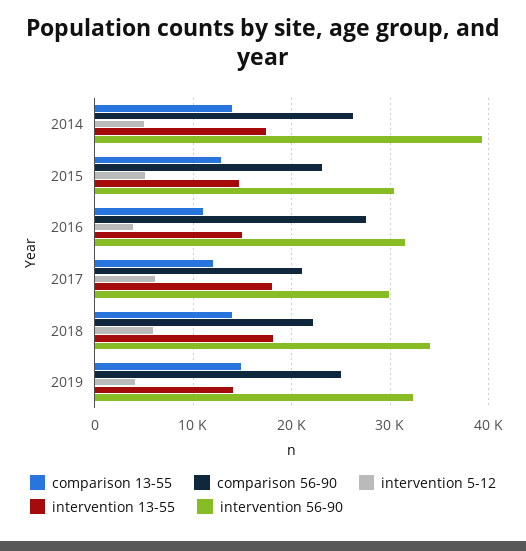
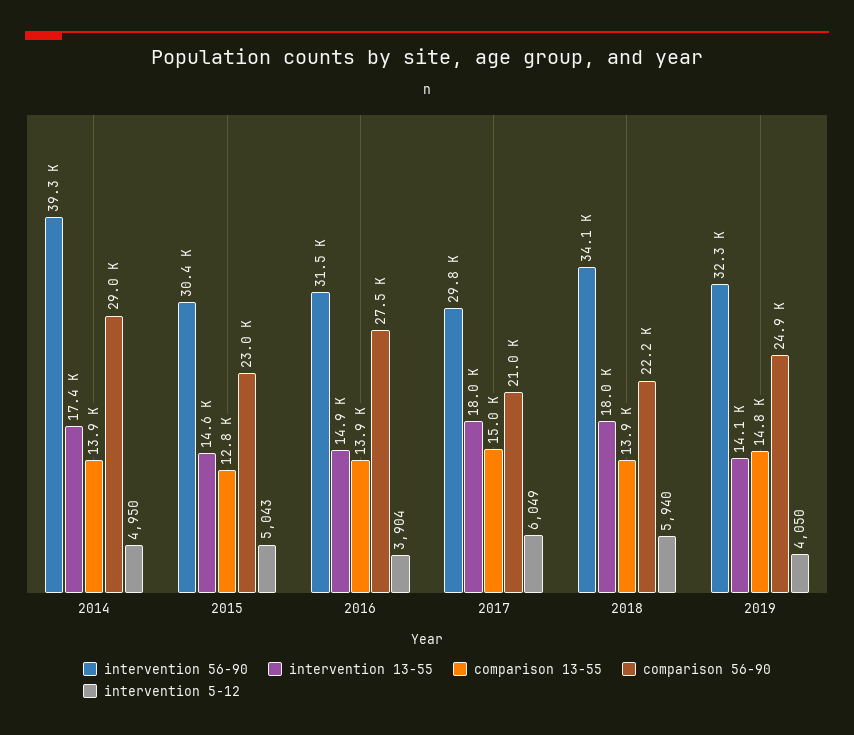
comparison 56-90, 2014: 26000 -> 29000
comparison 13-55, 2016: 11000 -> 13900
comparison 13-55, 2017: 12000 -> 15000

